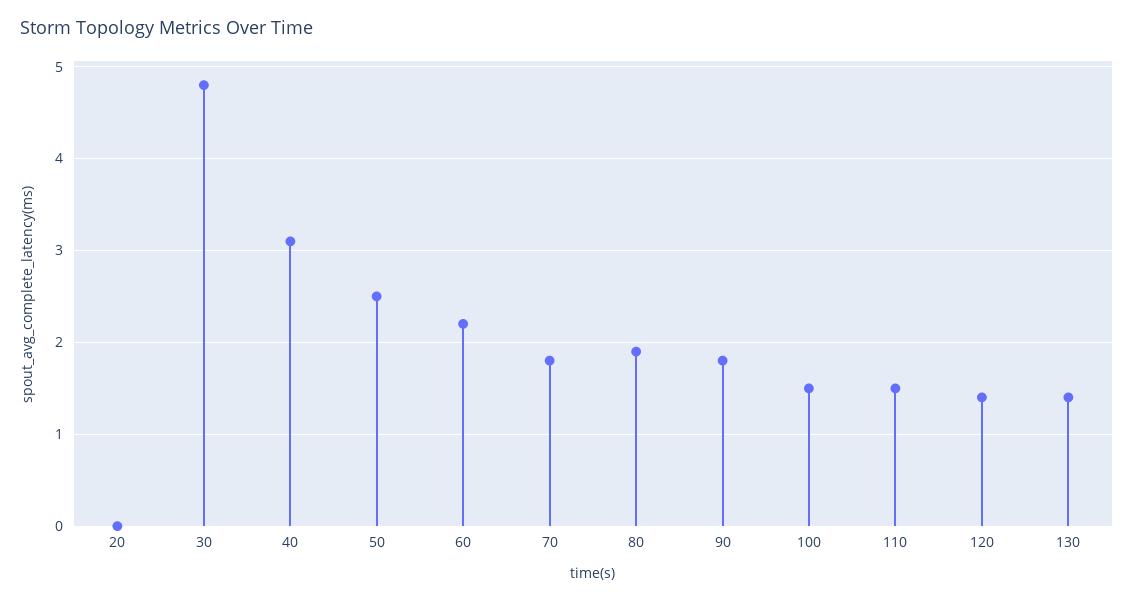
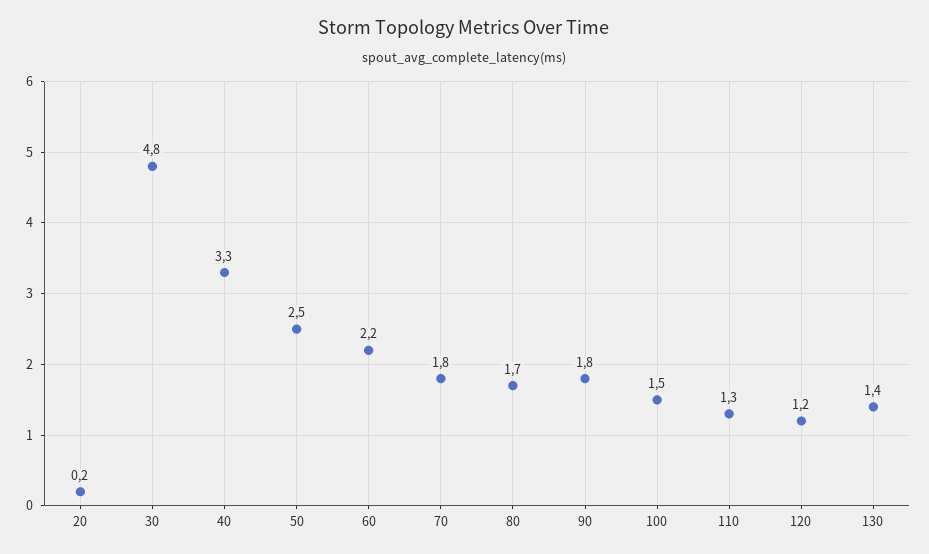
20: 0 -> 0.2
40: 3.1 -> 3.3
80: 1.9 -> 1.7
110: 1.5 -> 1.3
120: 1.4 -> 1.2

